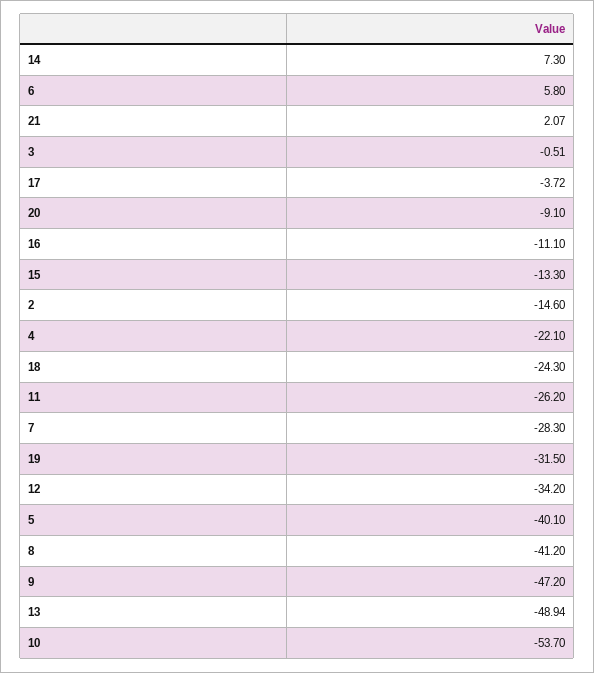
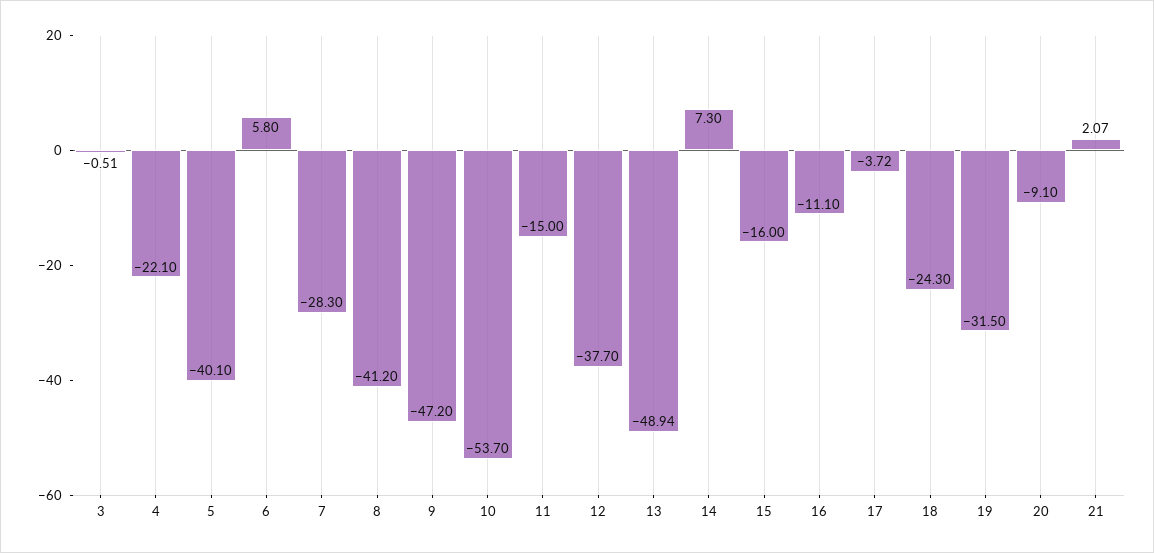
15: -13.3 -> -16
2: -14.6 -> none
11: -26.2 -> -15
12: -34.2 -> -37.7

